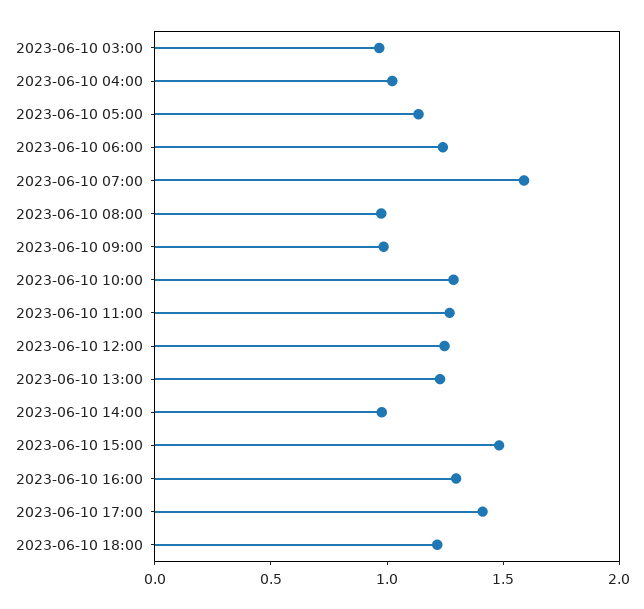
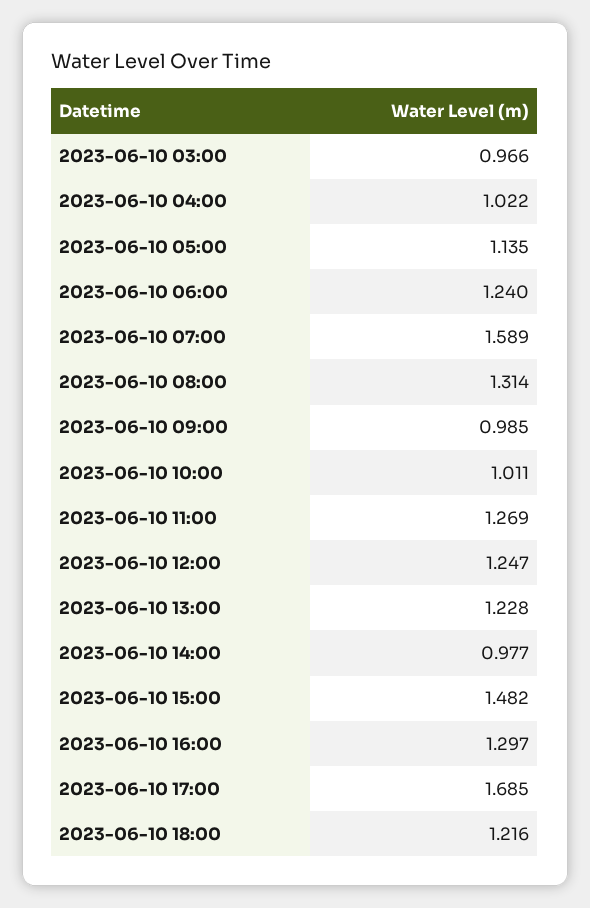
2023-06-10 08:00: 1 -> 1.314
2023-06-10 10:00: 1.3 -> 1.011
2023-06-10 17:00: 1.4 -> 1.685

